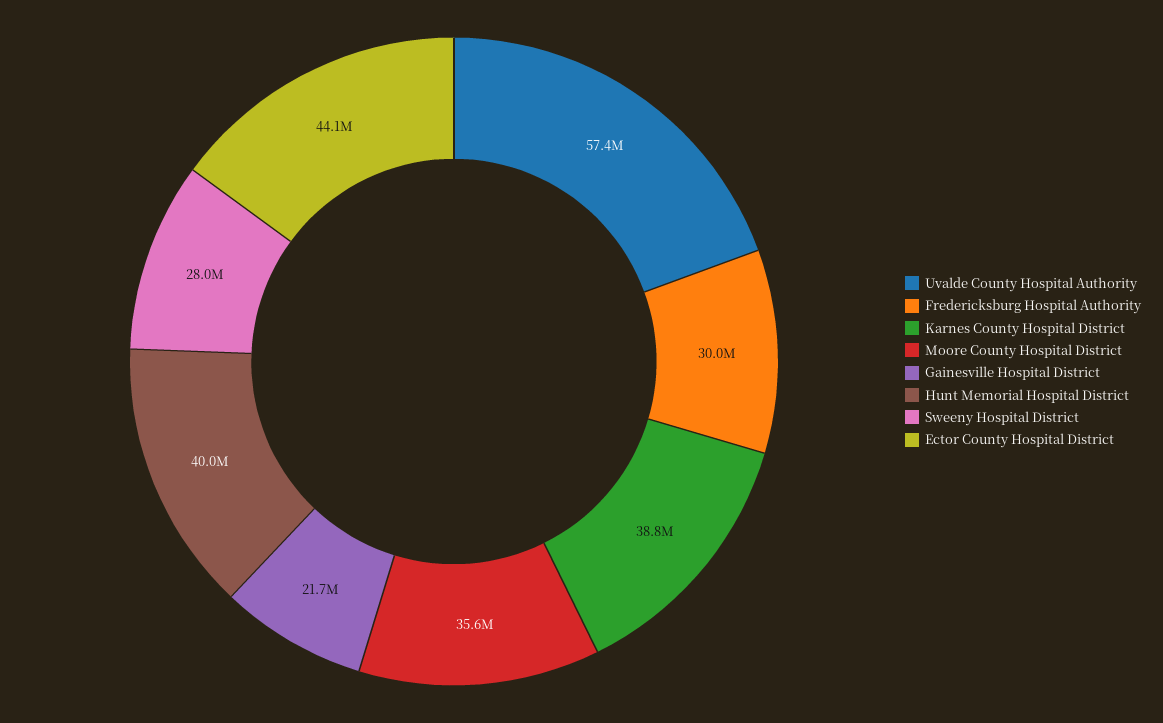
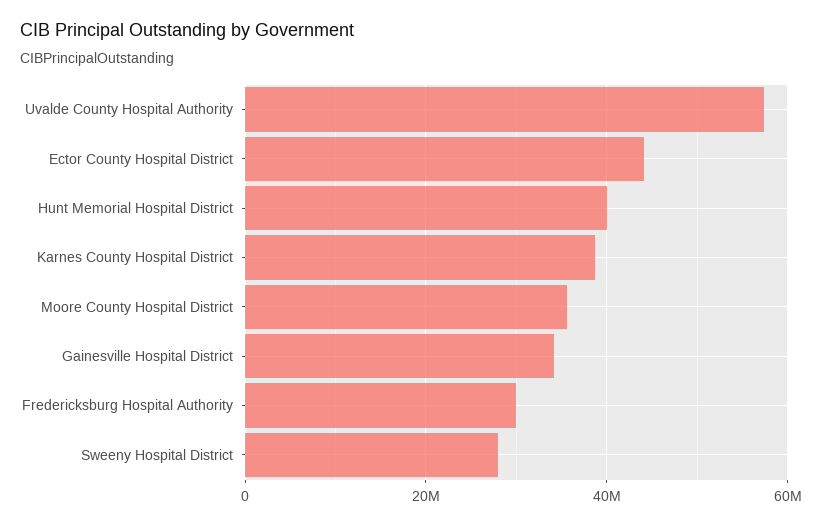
Gainesville Hospital District: 21700000 -> 34000000

